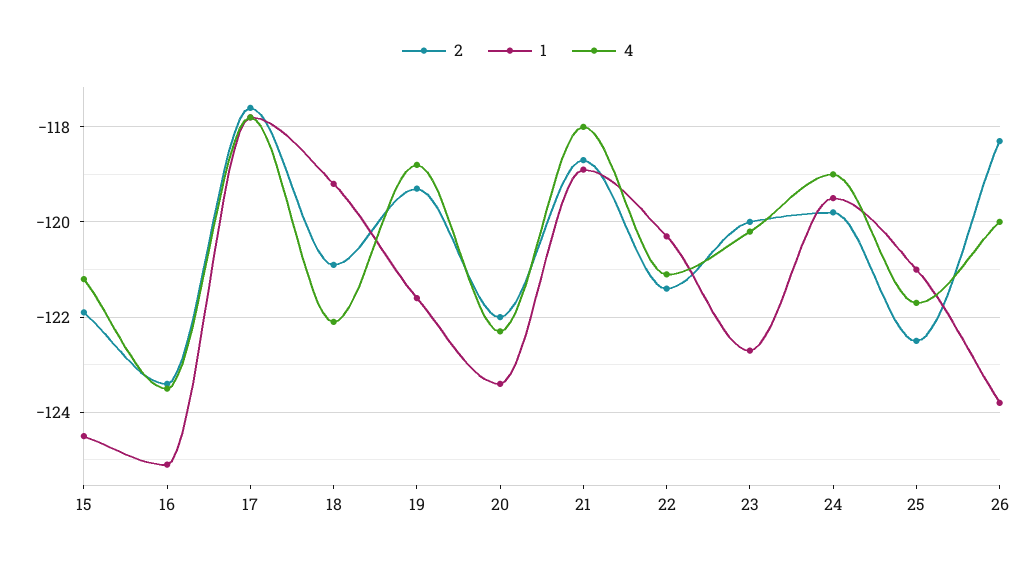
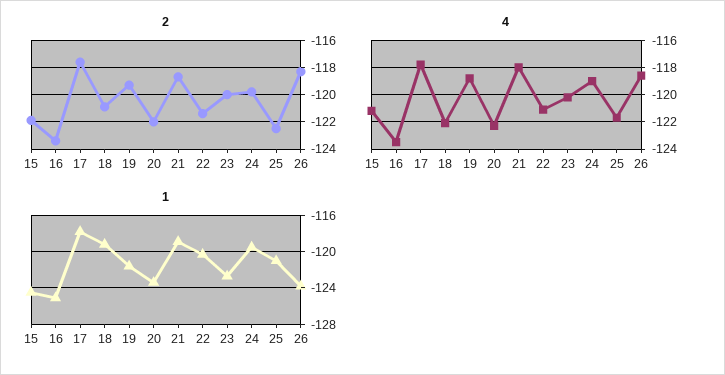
4, 26: -120 -> -118.5

